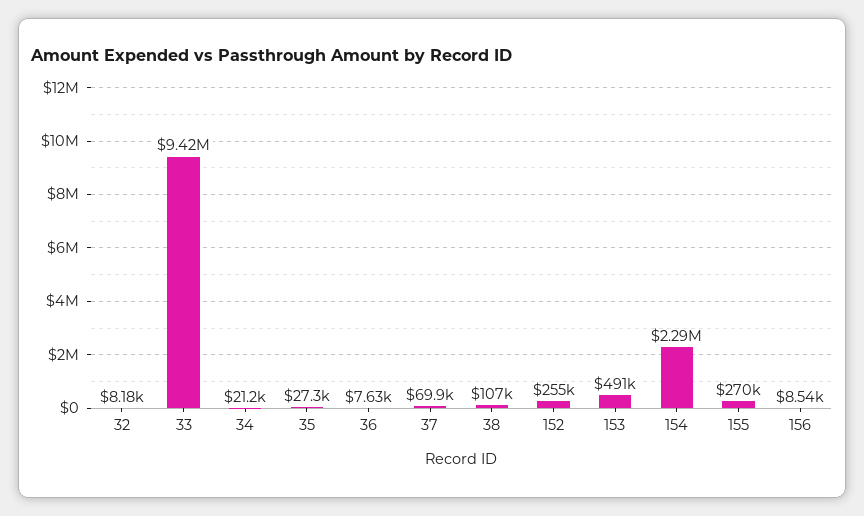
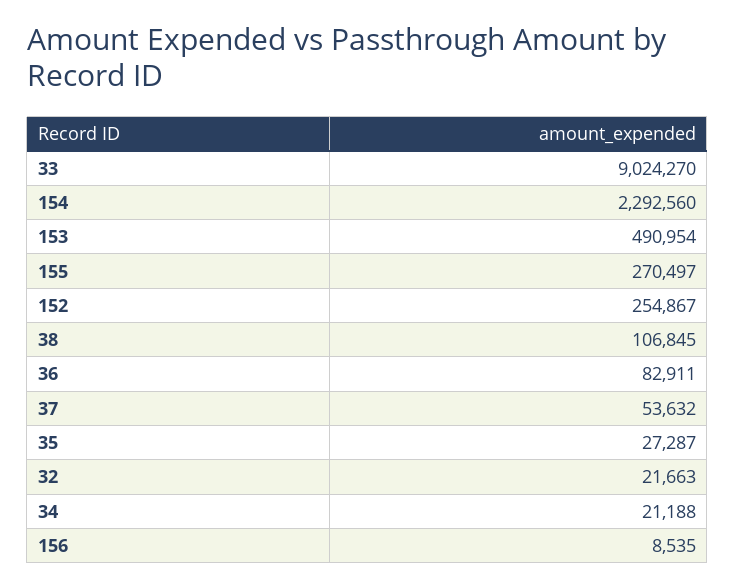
32: 8180 -> 21663
33: 9420000 -> 9024270
36: 7630 -> 82911
37: 69900 -> 53632

